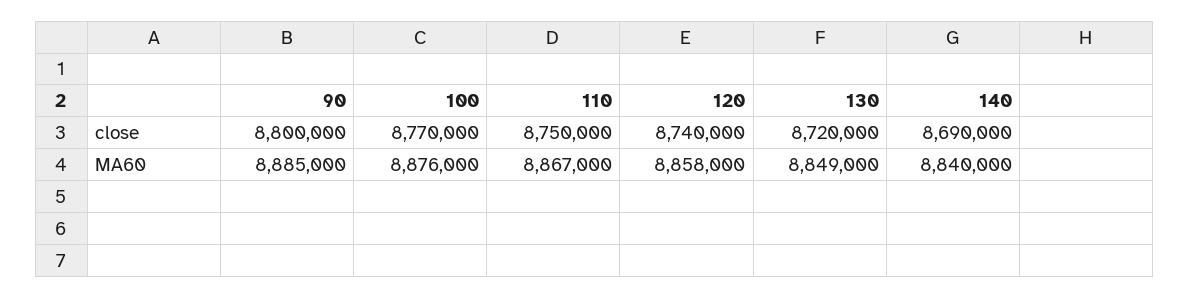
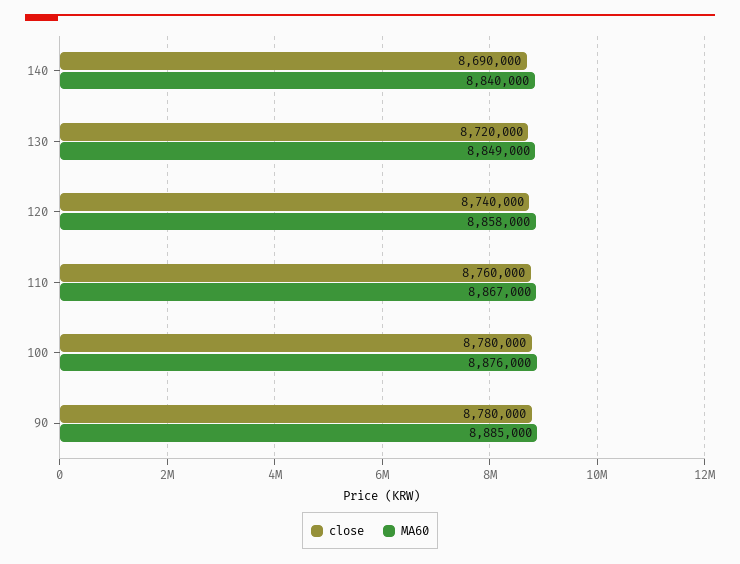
close, 90: 8800000 -> 8780000
close, 100: 8770000 -> 8780000
close, 110: 8750000 -> 8760000

